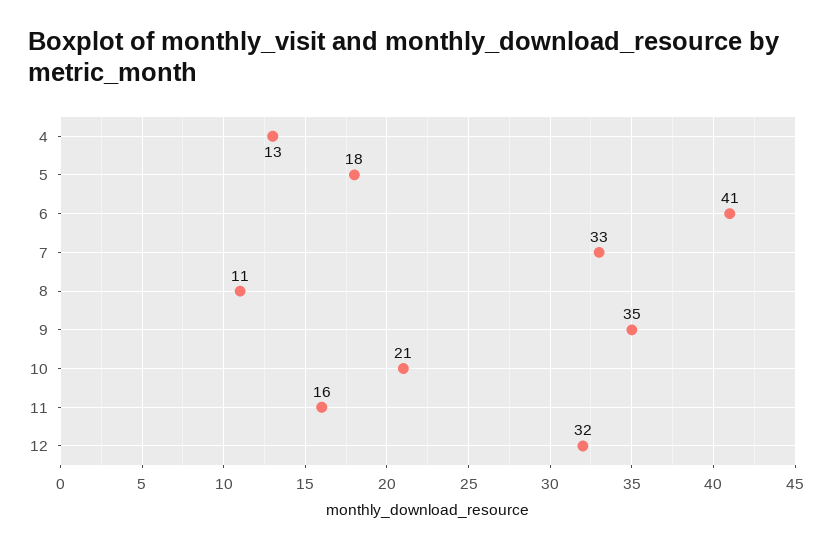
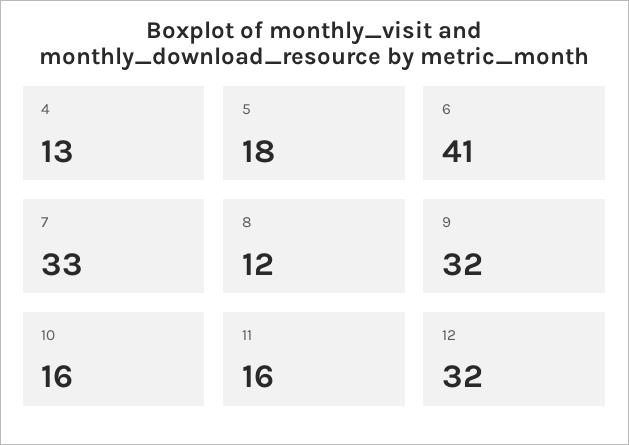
8: 11 -> 12
9: 35 -> 32
10: 21 -> 16

